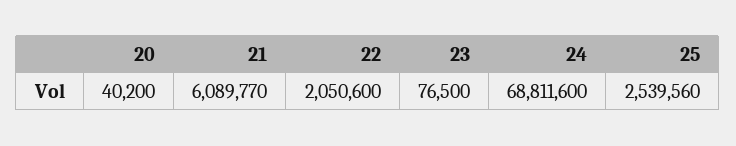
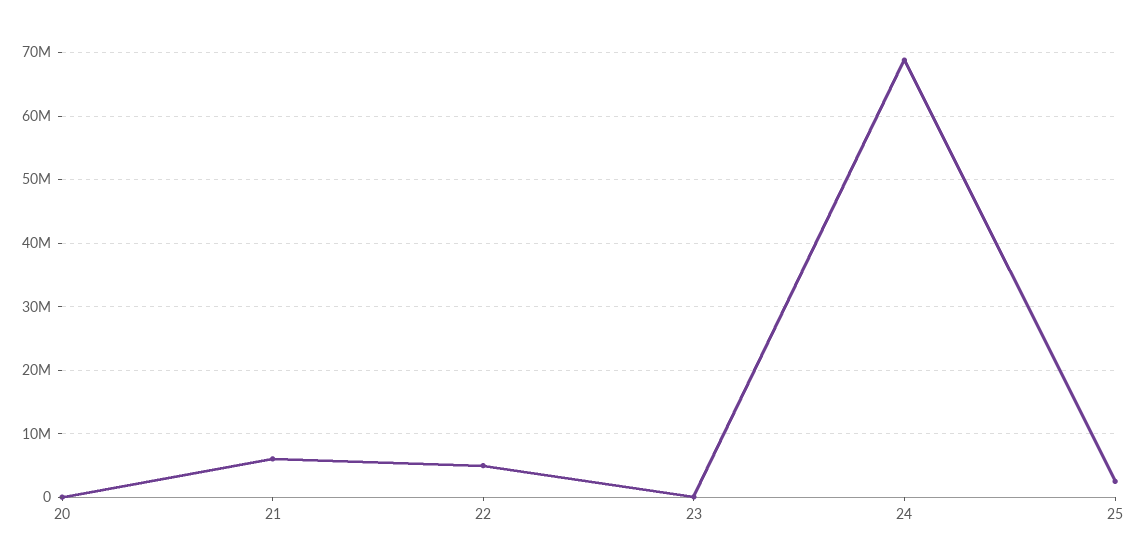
22: 2050600 -> 5000000

